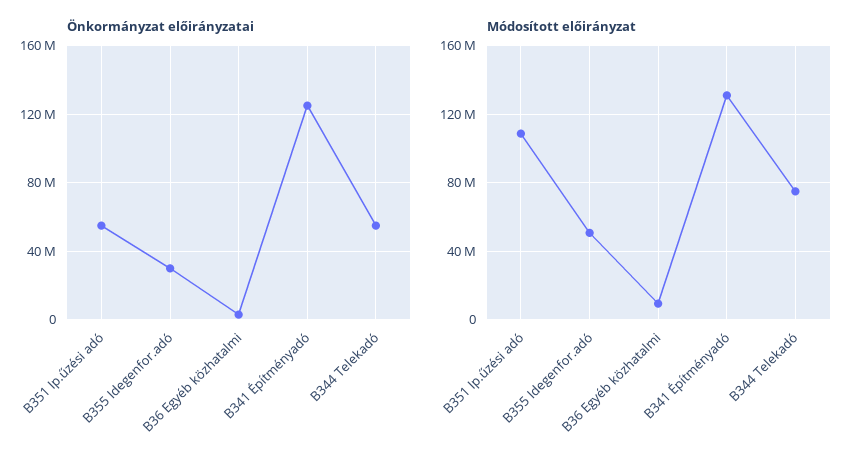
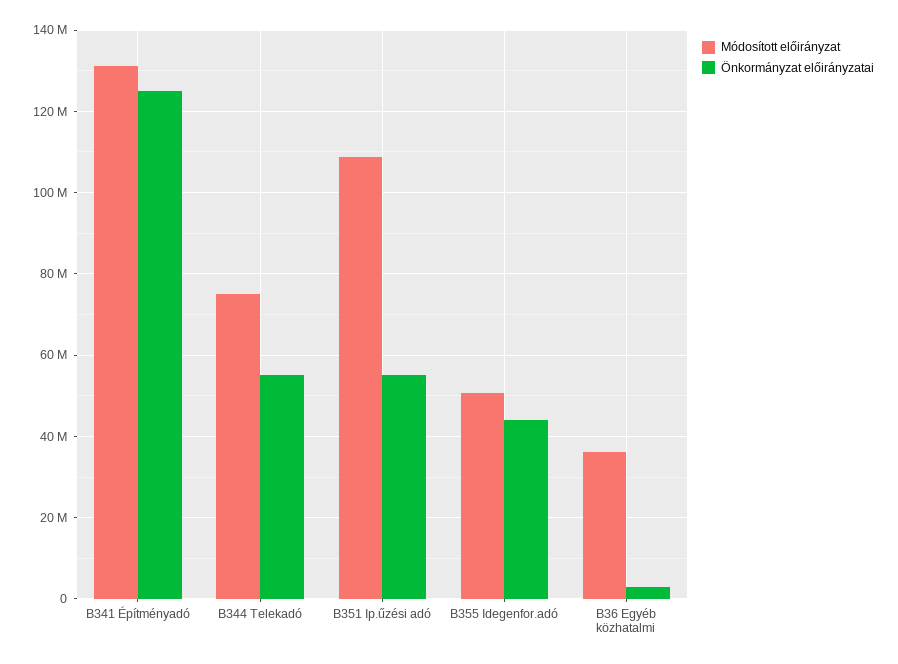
Önkormányzat előirányzatai, B355 Idegenfor.adó: 30000000 -> 44000000
Módosított előirányzat, B36 Egyéb közhatalmi: 10000000 -> 36000000

